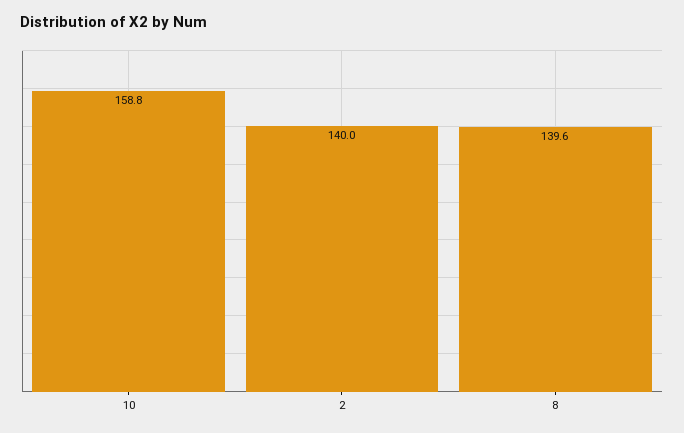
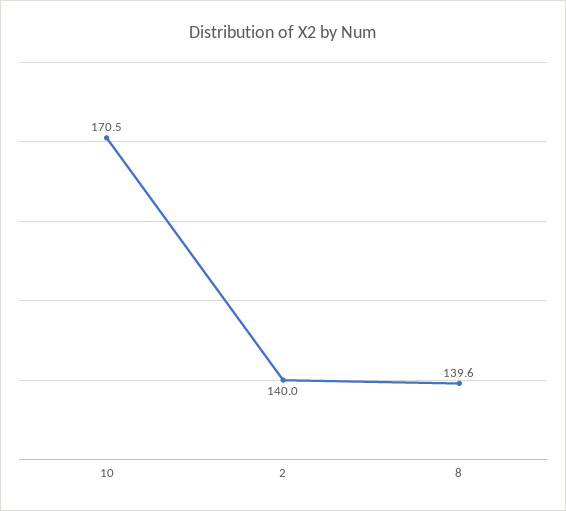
10: 158.8 -> 170.5

